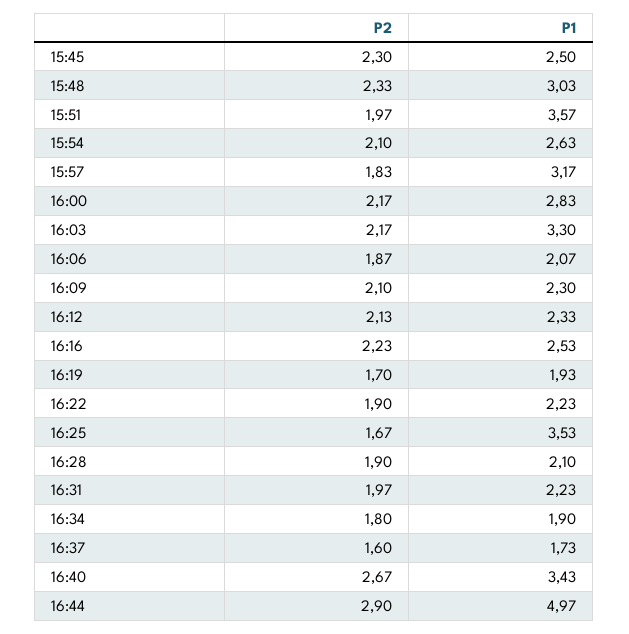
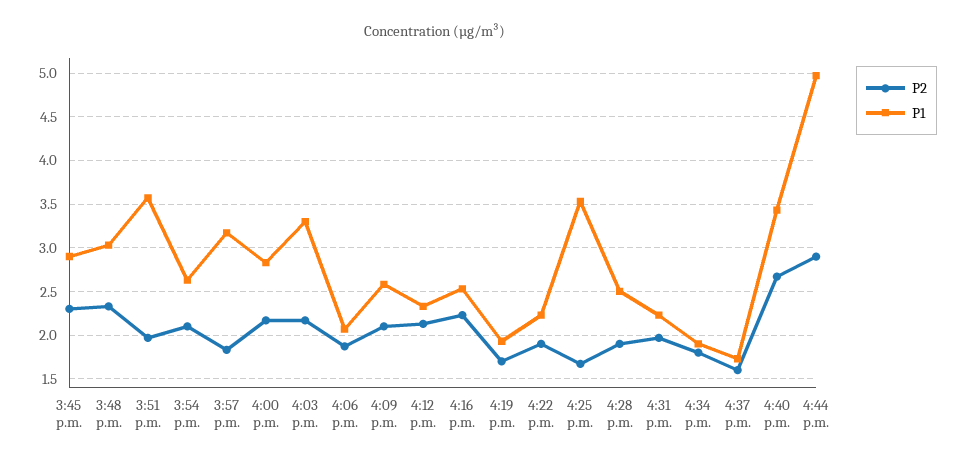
P1, 15:45: 2.5 -> 2.9
P1, 16:09: 2.3 -> 2.6
P1, 16:28: 2.1 -> 2.5

